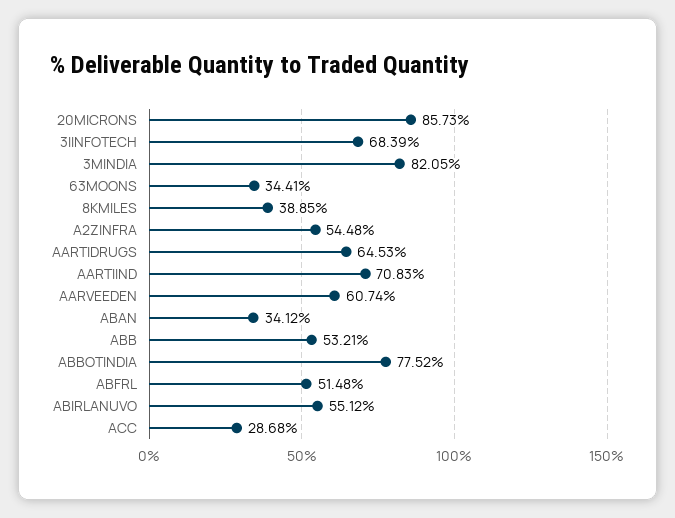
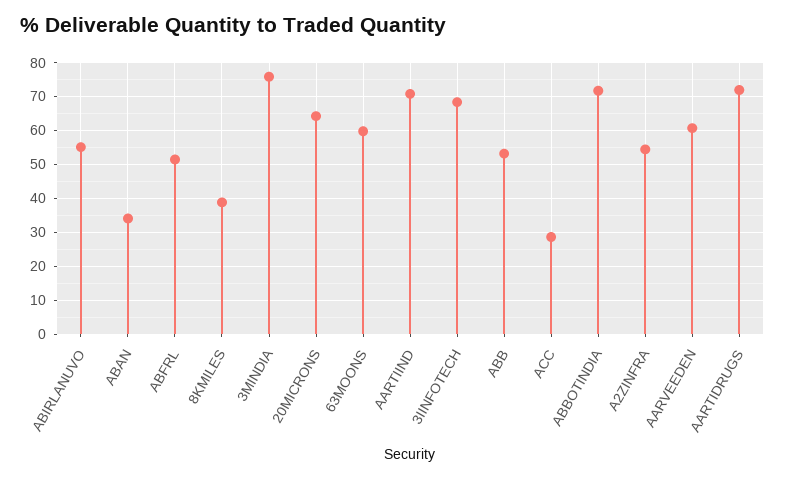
20MICRONS: 85.73 -> 64
3MINDIA: 82.05 -> 76
63MOONS: 34.41 -> 60
AARTIDRUGS: 64.53 -> 72
ABBOTINDIA: 77.52 -> 72

